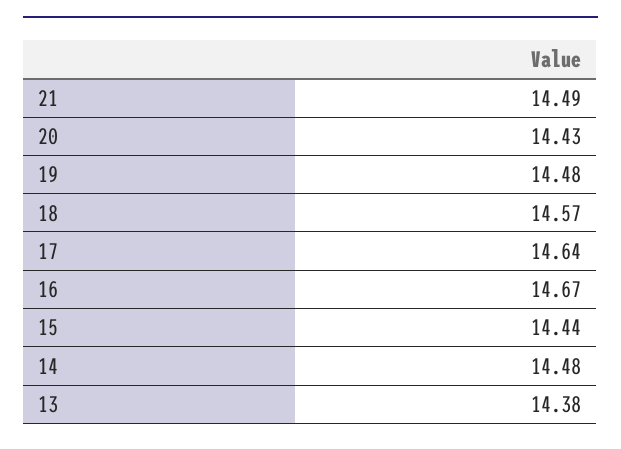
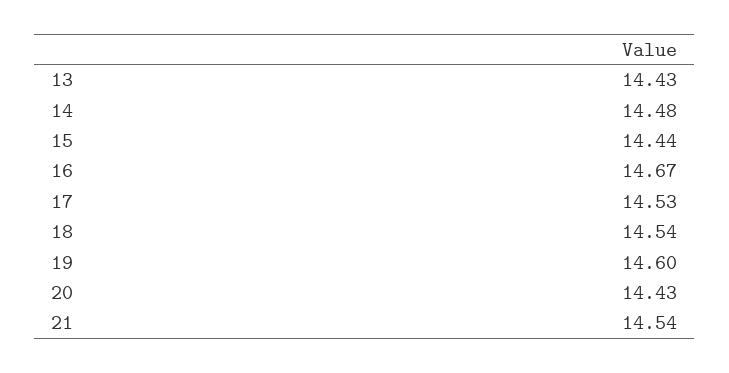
21: 14.49 -> 14.54
19: 14.48 -> 14.6
18: 14.57 -> 14.54
17: 14.64 -> 14.53
13: 14.38 -> 14.43

